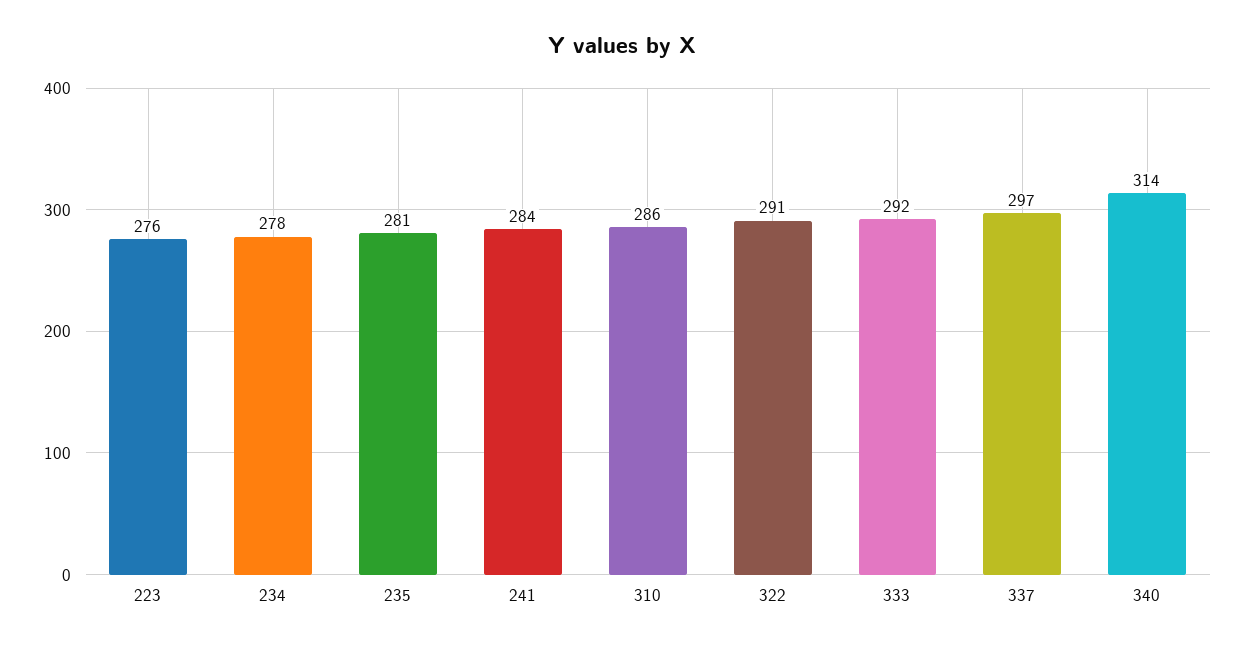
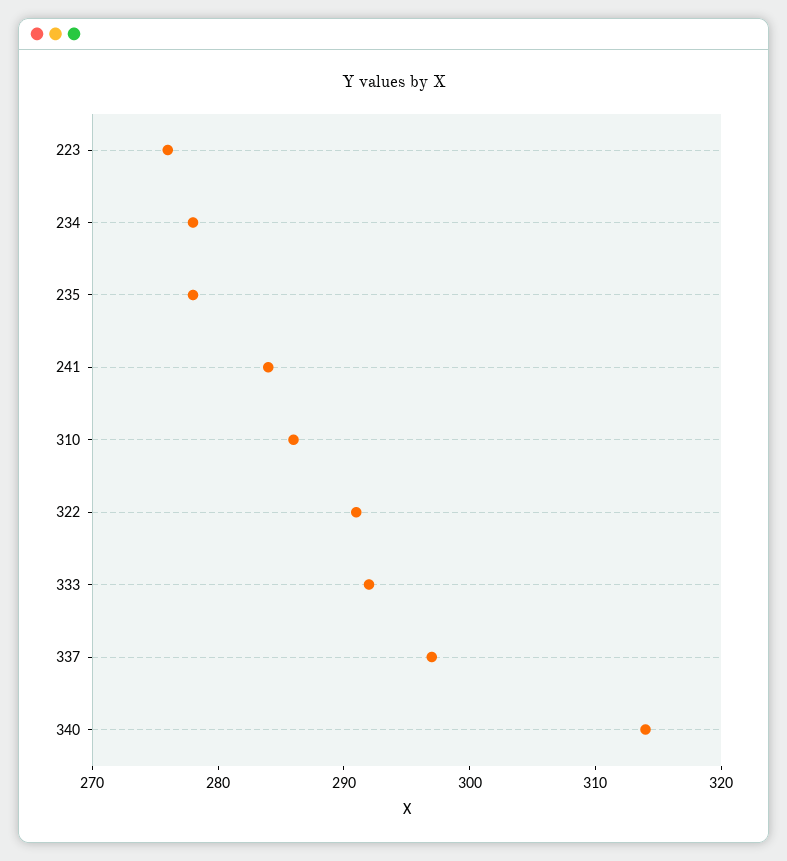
235: 281 -> 278

